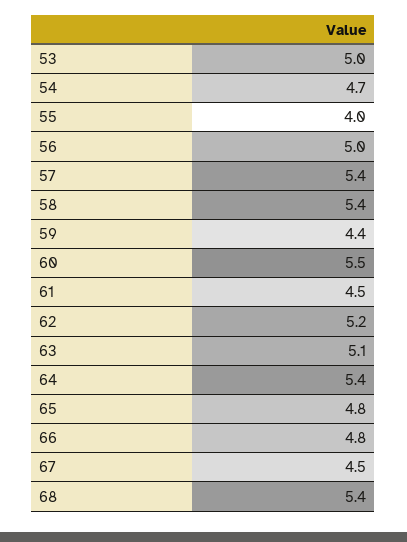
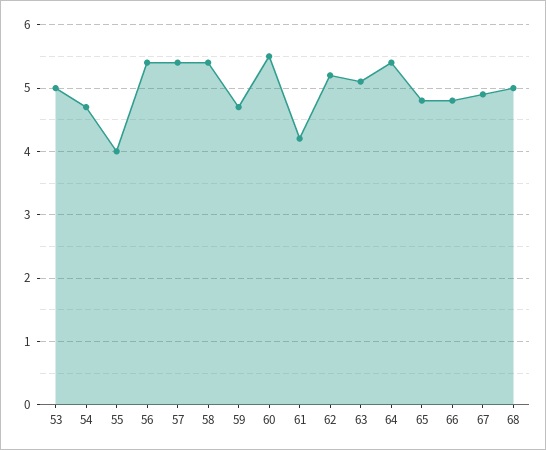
56: 5 -> 5.4
59: 4.4 -> 4.7
61: 4.5 -> 4.2
67: 4.5 -> 4.9
68: 5.4 -> 5

